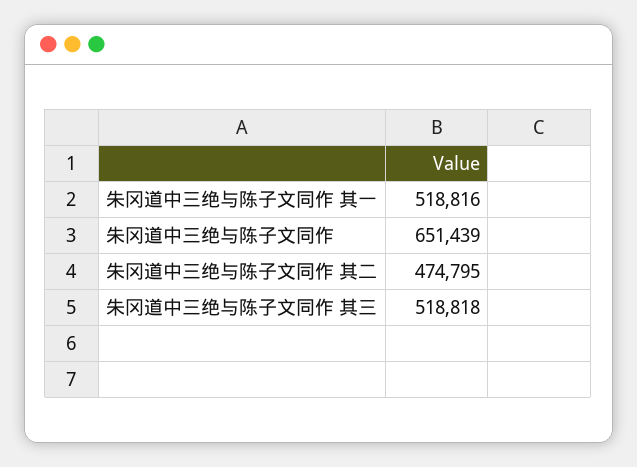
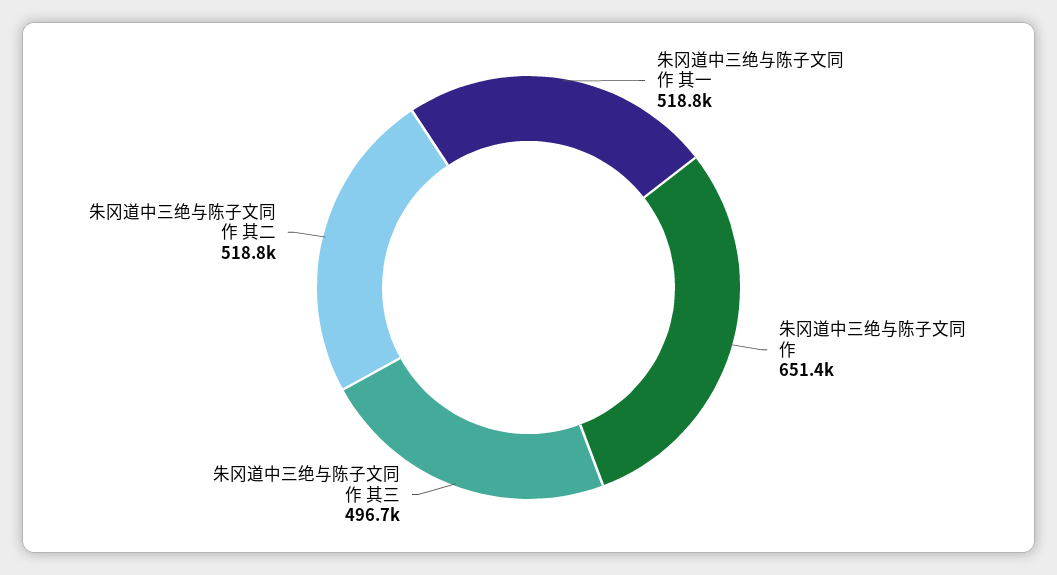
朱冈道中三绝与陈子文同作 其二: 474795 -> 518800
朱冈道中三绝与陈子文同作 其三: 518818 -> 496700

